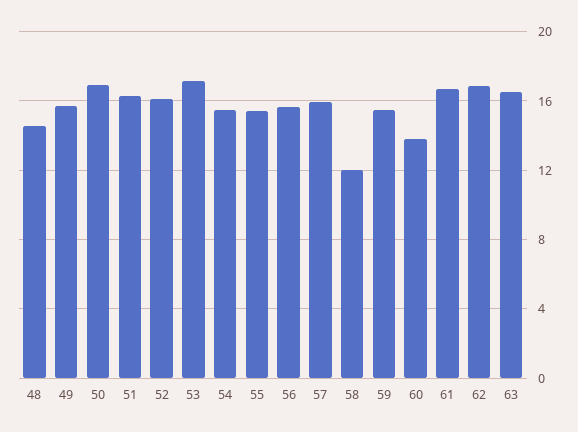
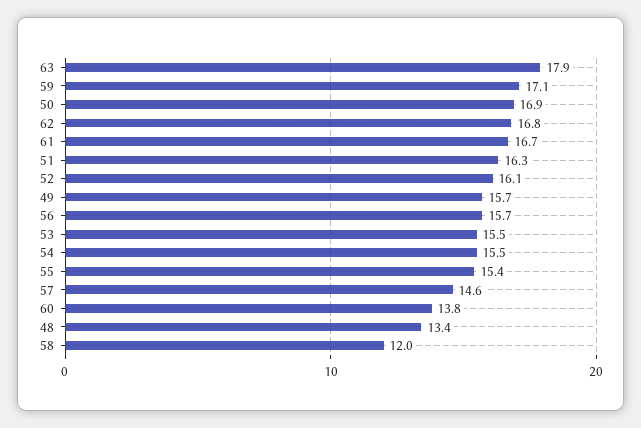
48: 14.5 -> 13.4
53: 17 -> 15.5
57: 16 -> 14.6
59: 15.5 -> 17.1
63: 16.5 -> 17.9

